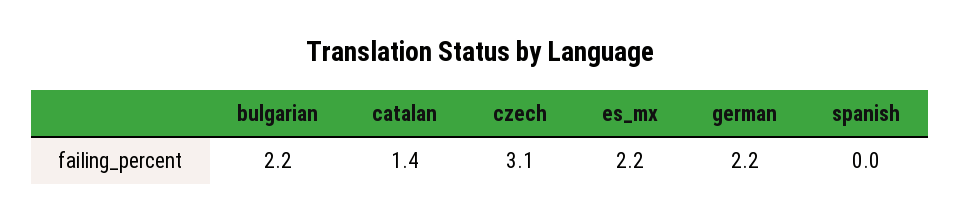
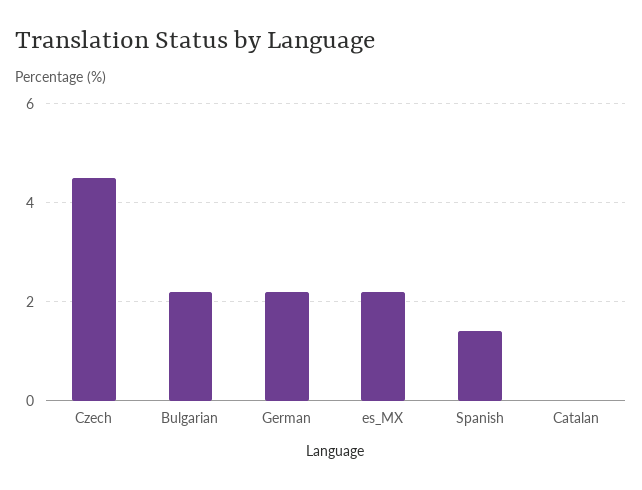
catalan: 1.4 -> 0
czech: 3.1 -> 4.5
spanish: 0 -> 1.5

